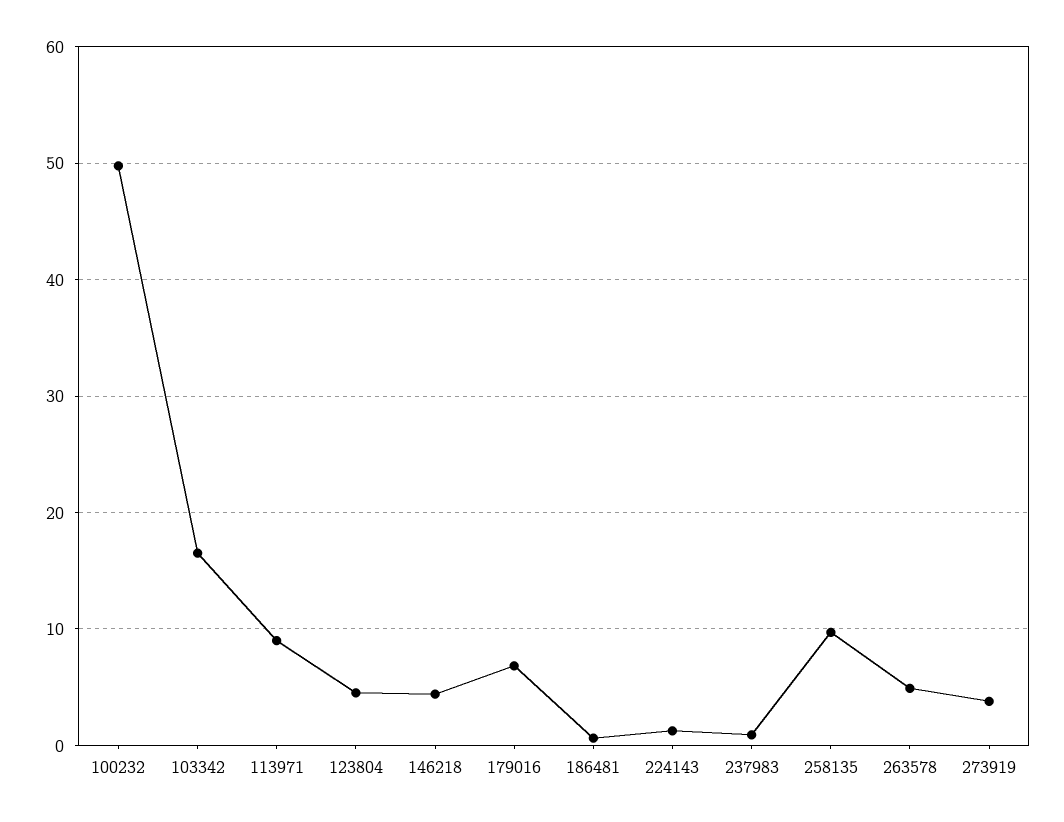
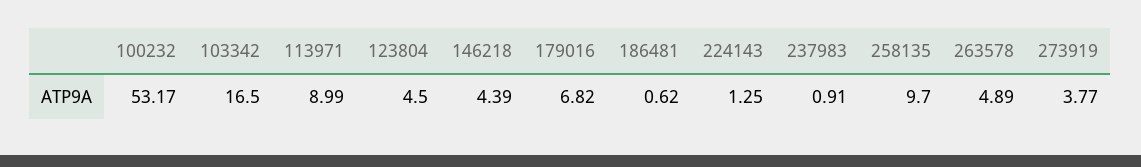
100232: 50 -> 53.17

